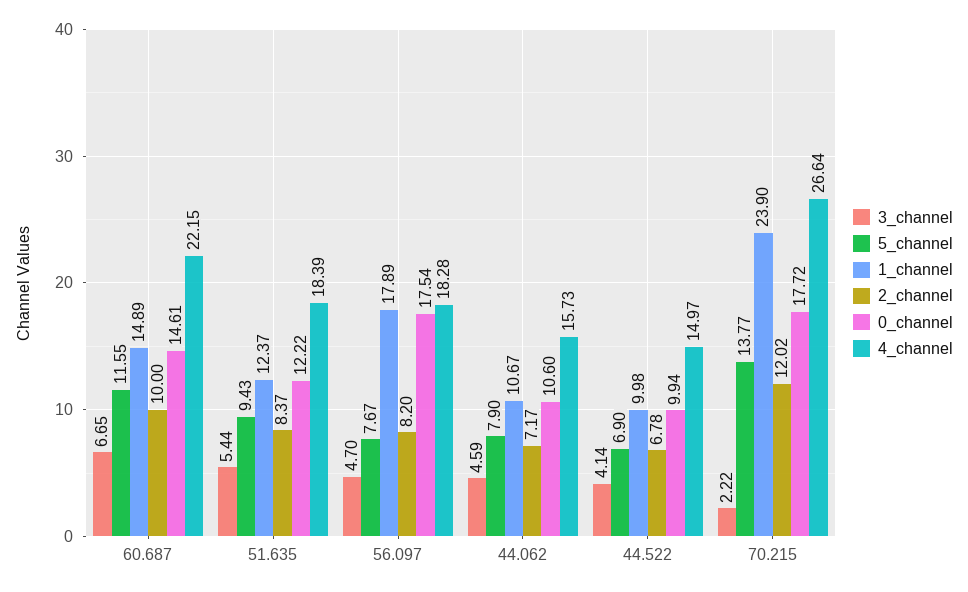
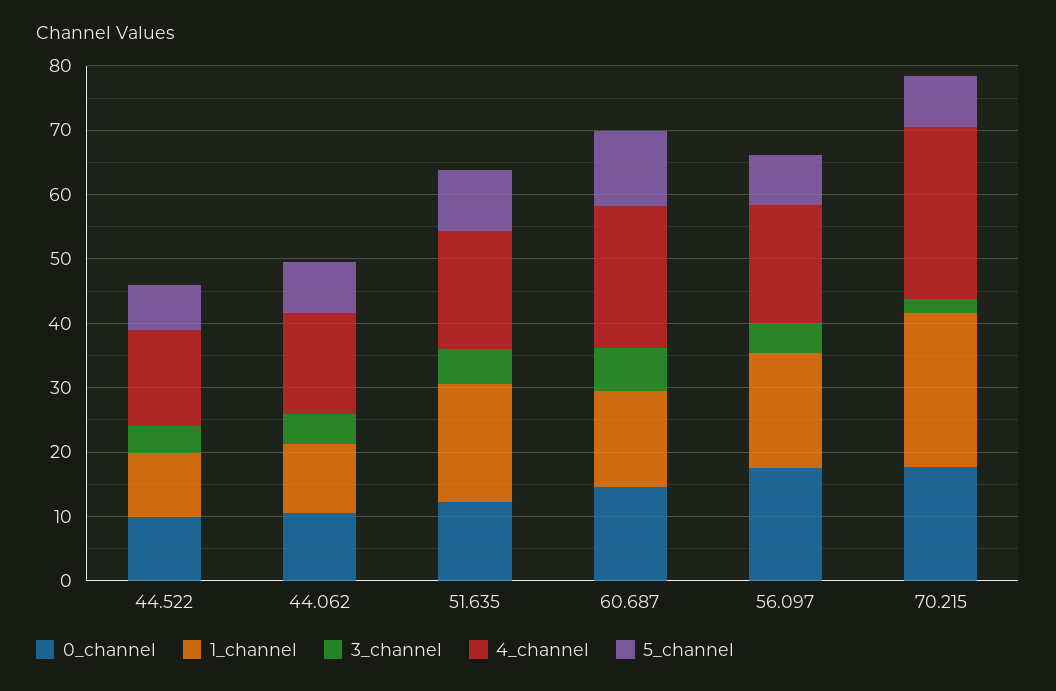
2_channel, 60.687: 10 -> none
1_channel, 51.635: 12.37 -> 18
2_channel, 51.635: 8.37 -> none
2_channel, 56.097: 8.2 -> none
2_channel, 44.062: 7.17 -> none
2_channel, 44.522: 6.78 -> none
5_channel, 70.215: 13.77 -> 8
2_channel, 70.215: 12.02 -> none

